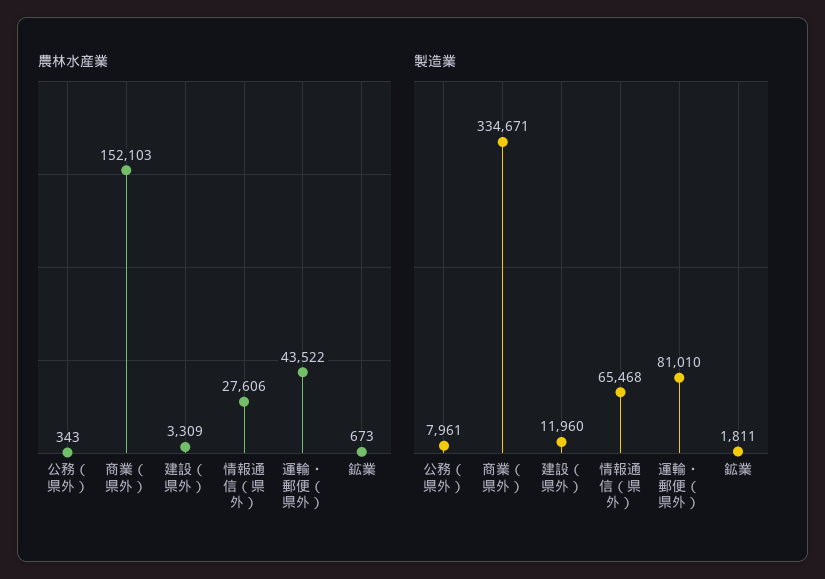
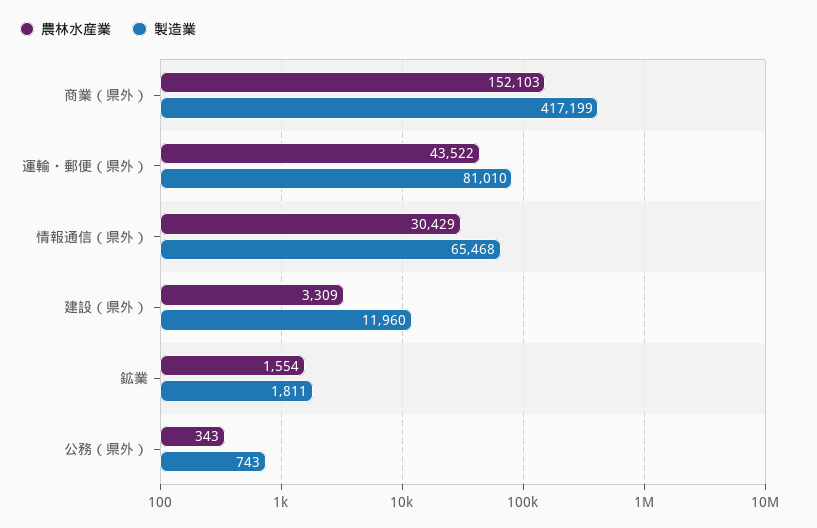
農林水産業, 情報通信（県外）: 27606 -> 30429
農林水産業, 鉱業: 673 -> 1554
製造業, 公務（県外）: 7961 -> 743
製造業, 商業（県外）: 334671 -> 417199

